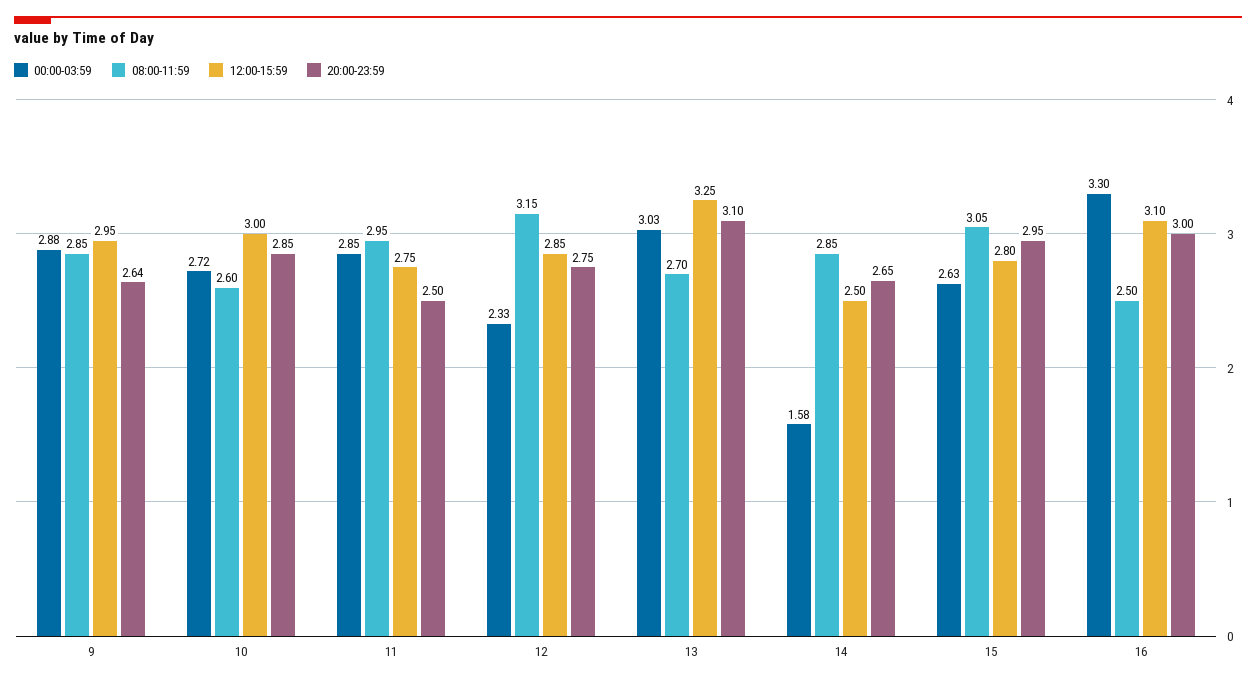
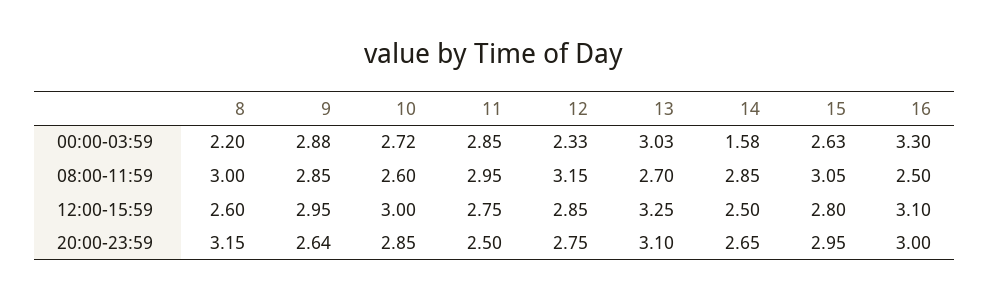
00:00-03:59, 8: none -> 2.2
08:00-11:59, 8: none -> 3
12:00-15:59, 8: none -> 2.6
20:00-23:59, 8: none -> 3.15

